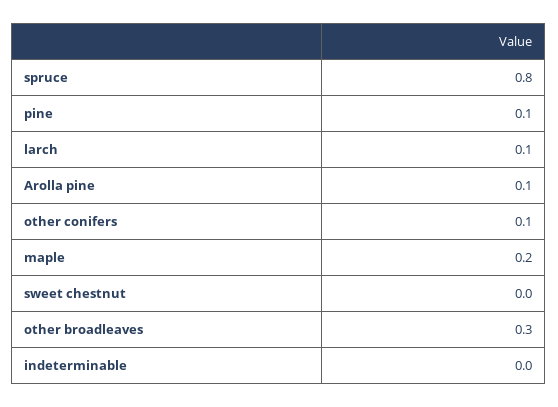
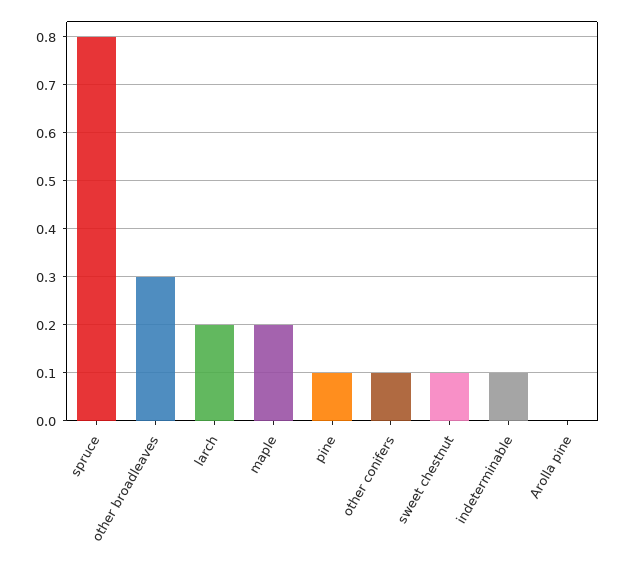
larch: 0.1 -> 0.2
Arolla pine: 0.1 -> 0
sweet chestnut: 0 -> 0.1
indeterminable: 0 -> 0.1

